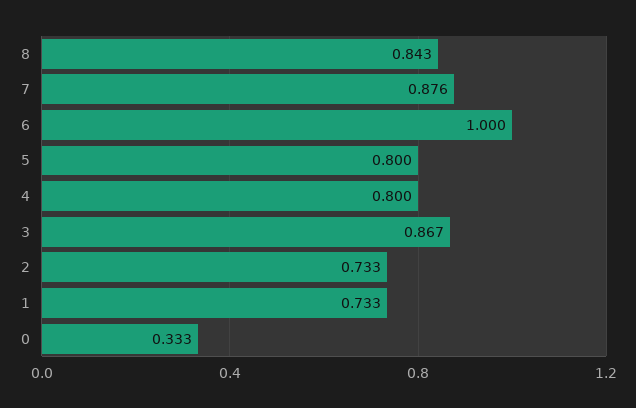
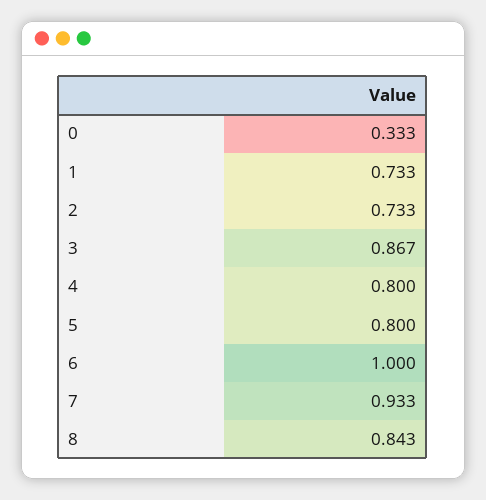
7: 0.876 -> 0.933

